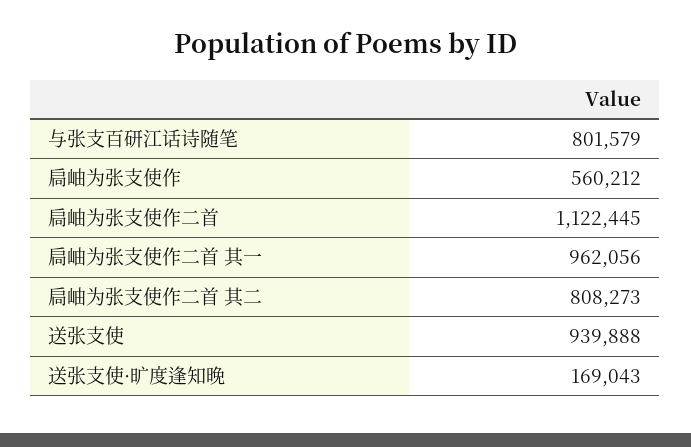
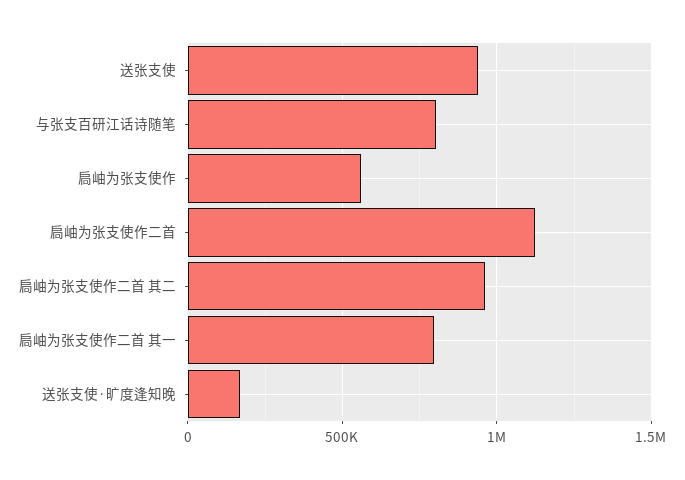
扃岫为张支使作二首 其一: 962056 -> 800000
扃岫为张支使作二首 其二: 808273 -> 950000

